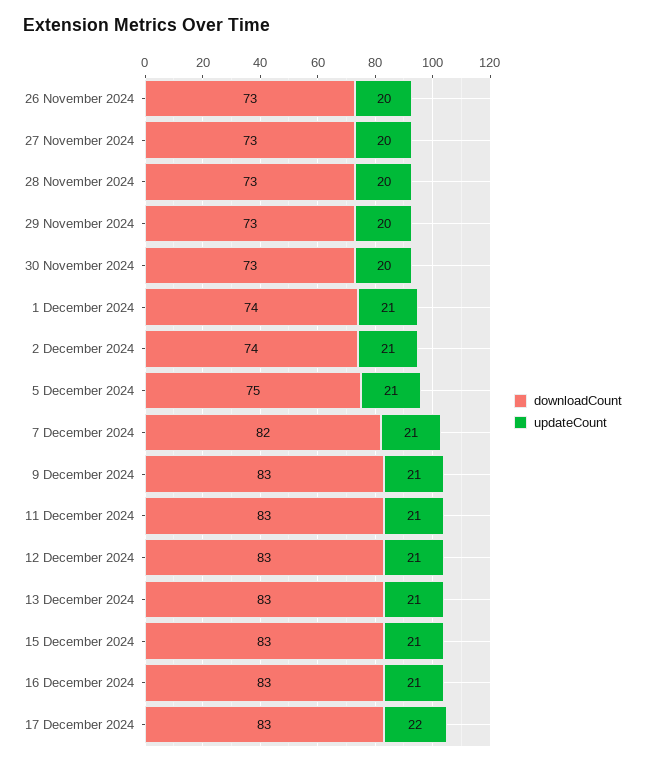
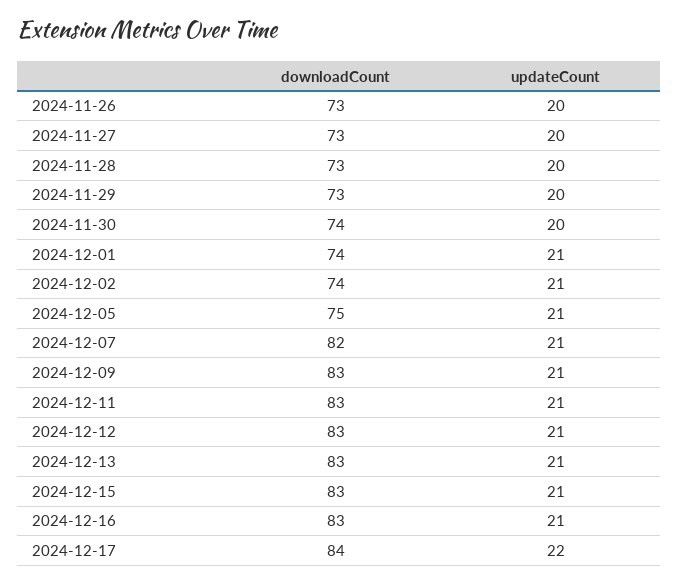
downloadCount, 30 November 2024: 73 -> 74
downloadCount, 17 December 2024: 83 -> 84

